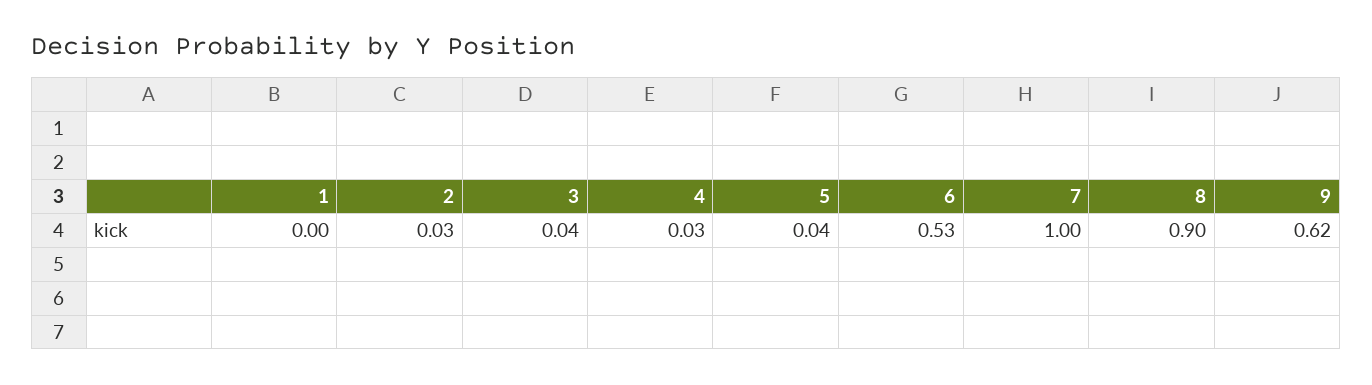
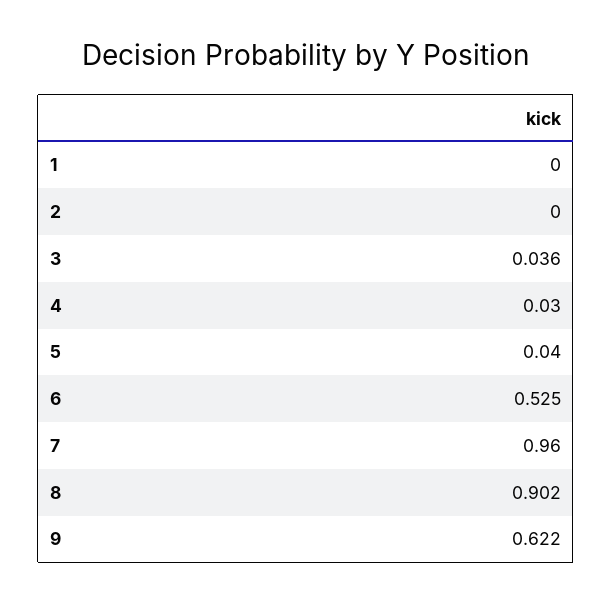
2: 0.03 -> 0
7: 1 -> 0.96

